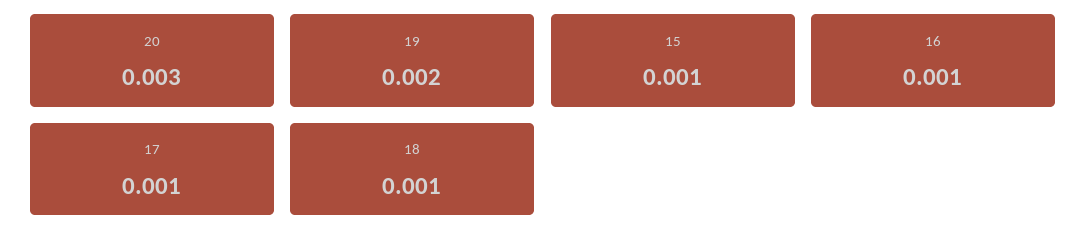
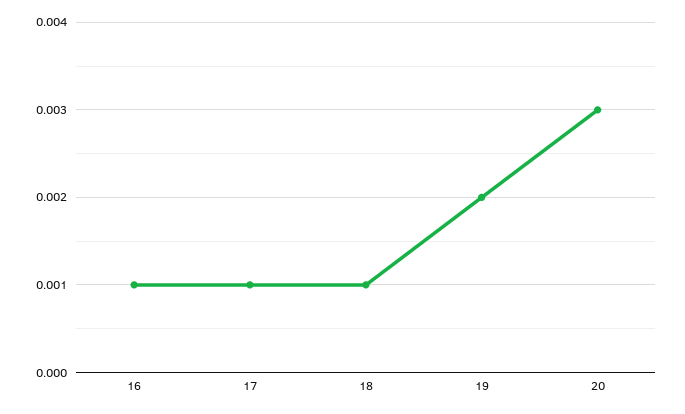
15: 0.001 -> none

